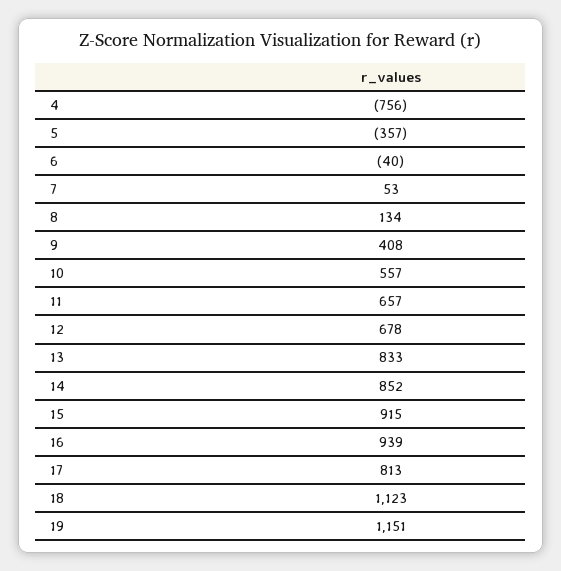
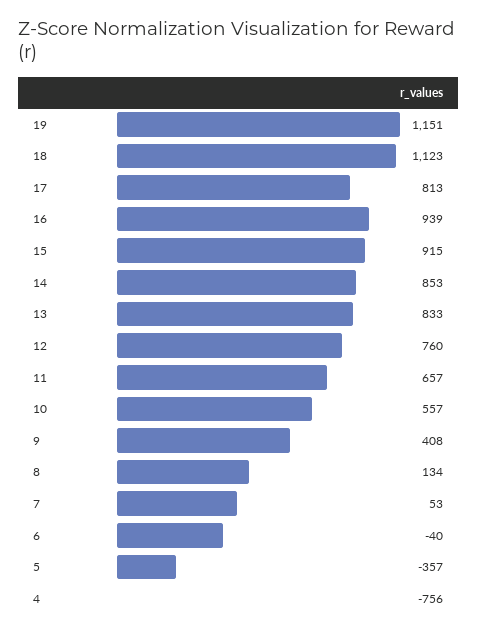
12: 678 -> 760
14: 852 -> 853

